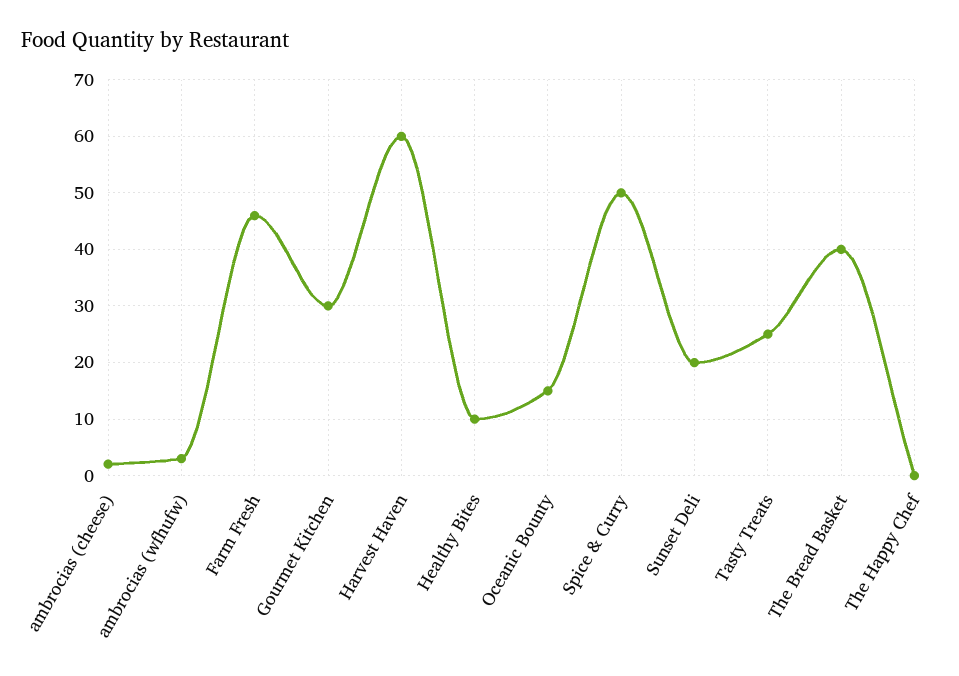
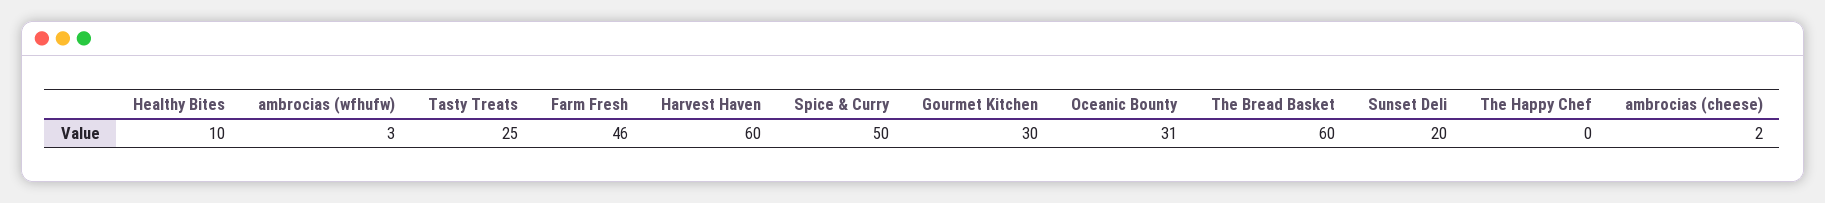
Oceanic Bounty: 15 -> 31
The Bread Basket: 40 -> 60

